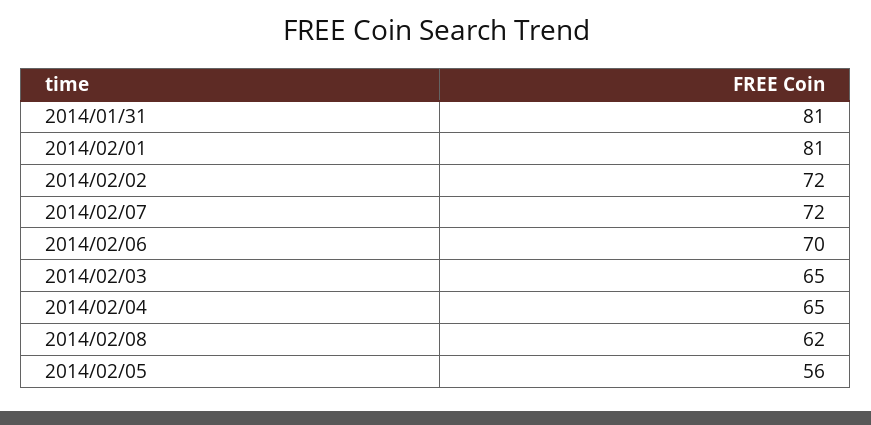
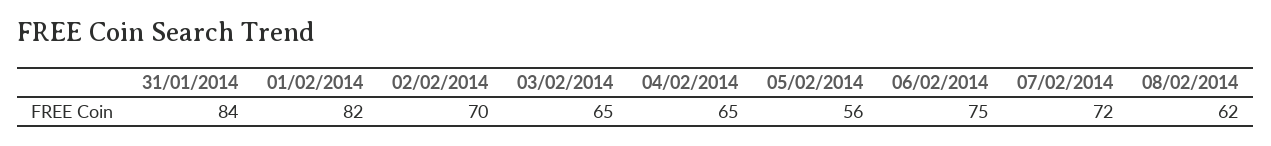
2014/01/31: 81 -> 84
2014/02/01: 81 -> 82
2014/02/02: 72 -> 70
2014/02/06: 70 -> 75

